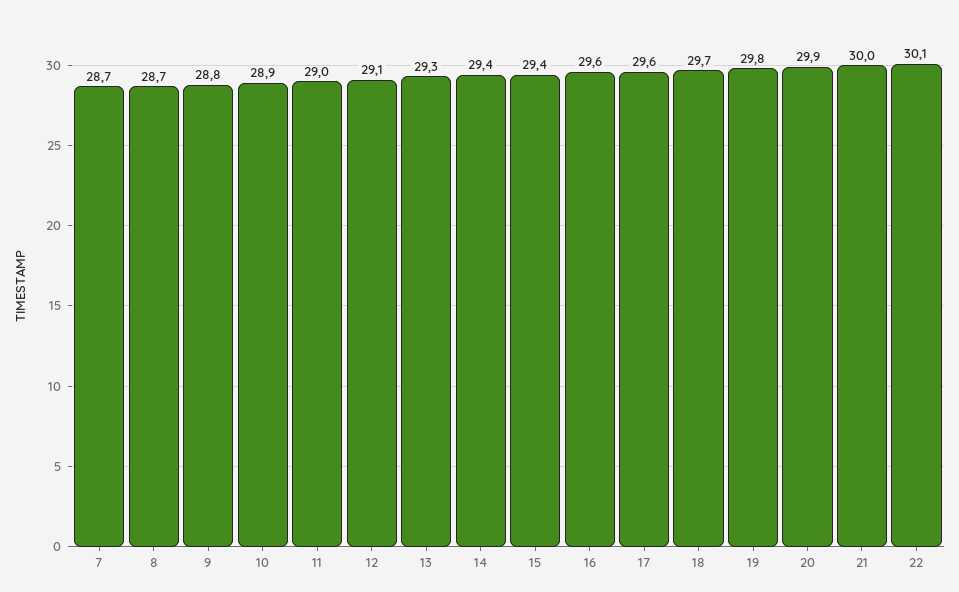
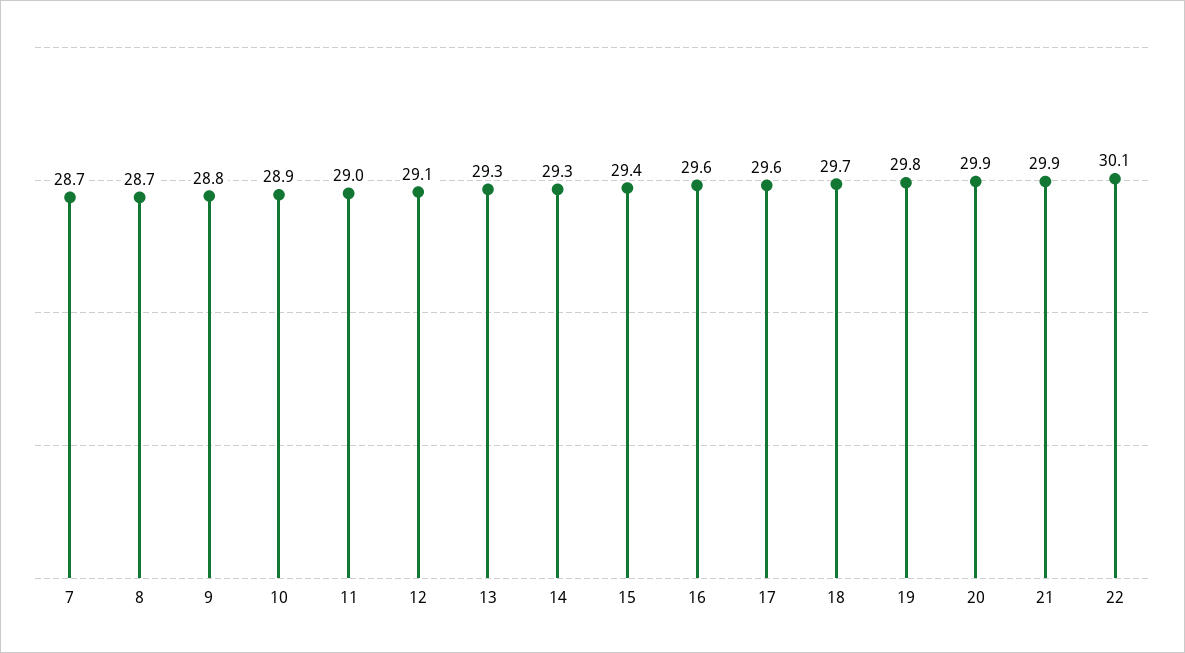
14: 29.4 -> 29.3
21: 30 -> 29.9

